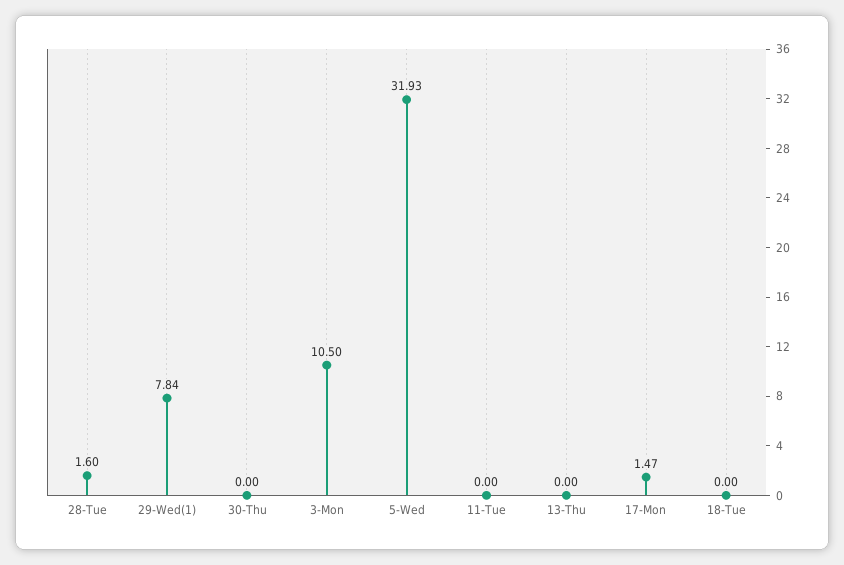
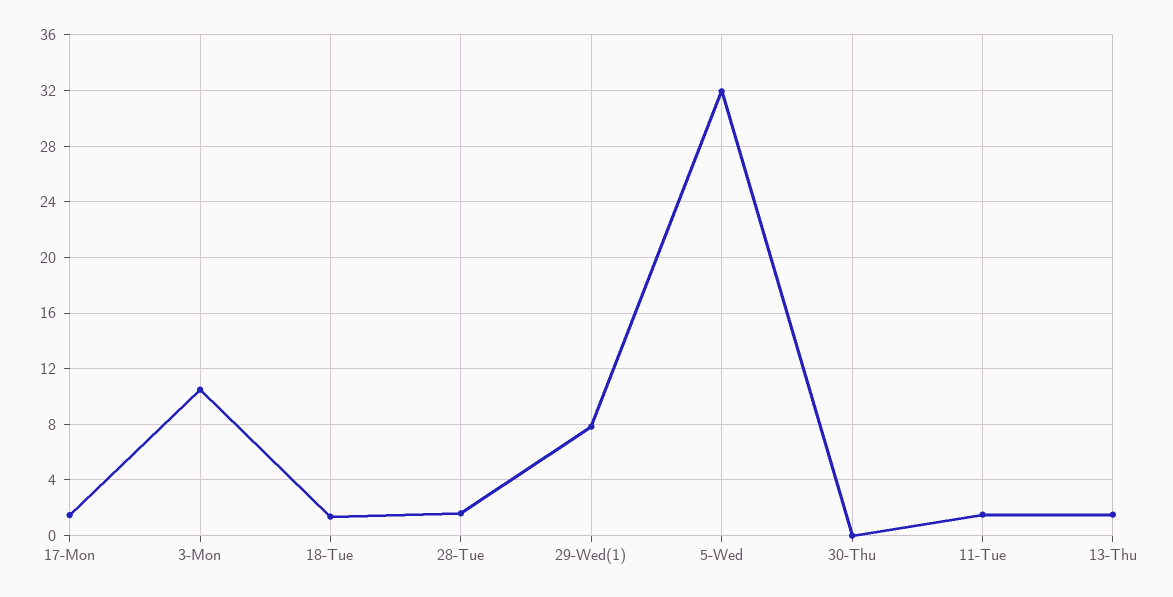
11-Tue: 0 -> 1.5
13-Thu: 0 -> 1.5
18-Tue: 0 -> 1.5

